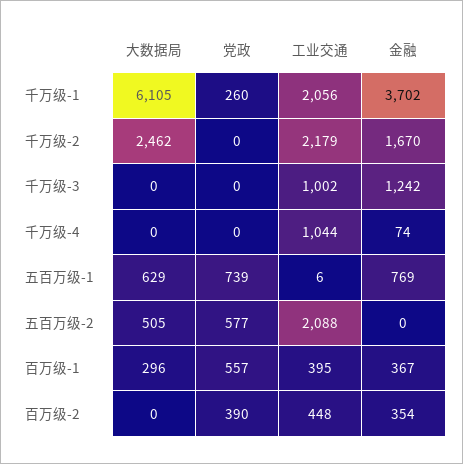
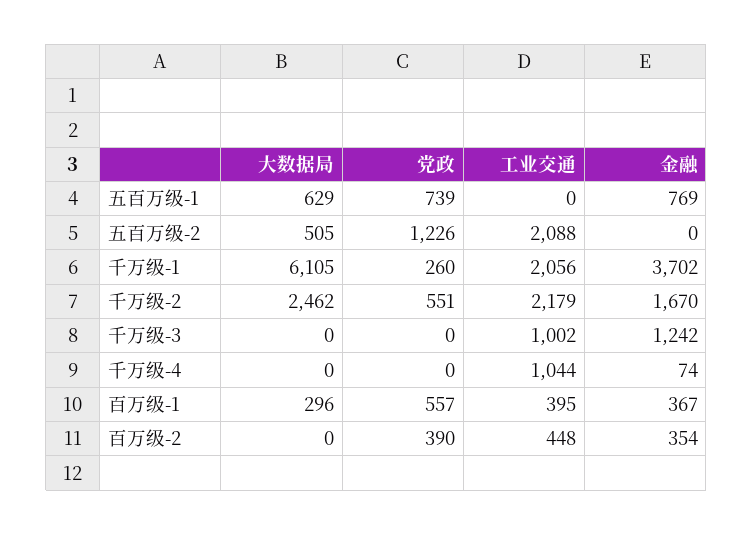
党政, 千万级-2: 0 -> 551
工业交通, 五百万级-1: 6 -> 0
党政, 五百万级-2: 577 -> 1226

